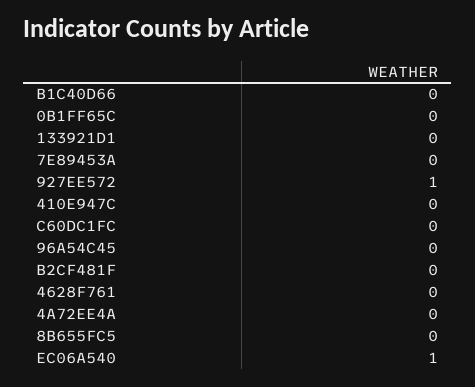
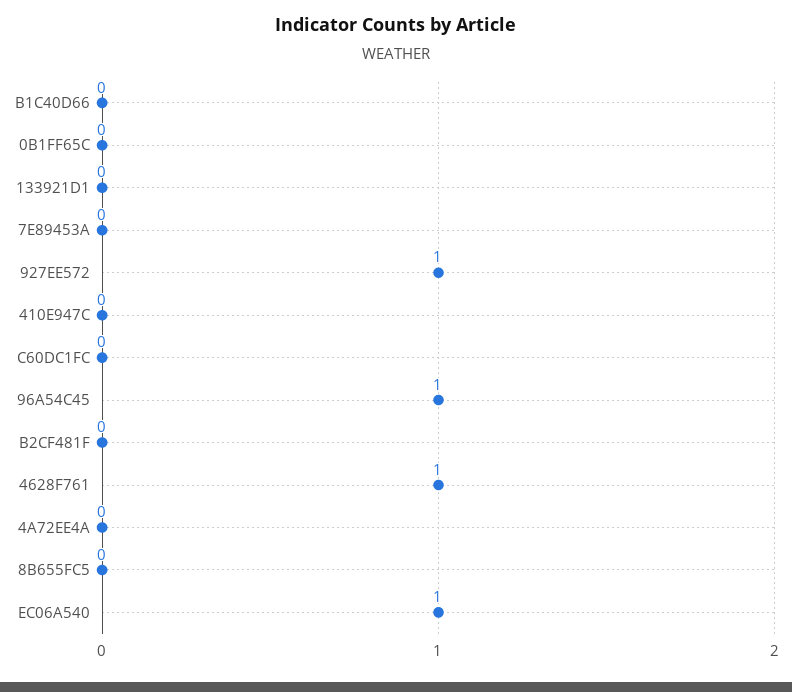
96A54C45: 0 -> 1
4628F761: 0 -> 1

